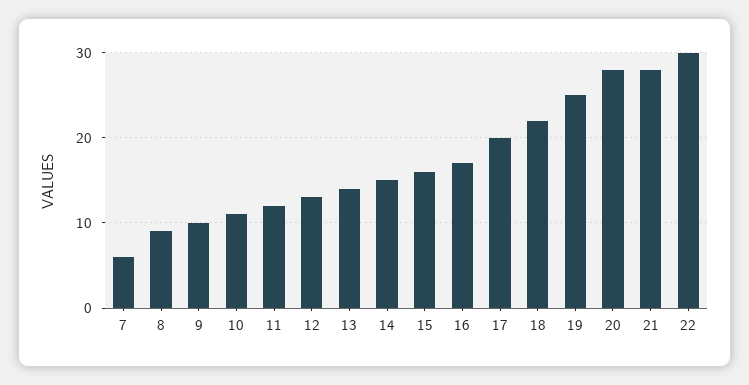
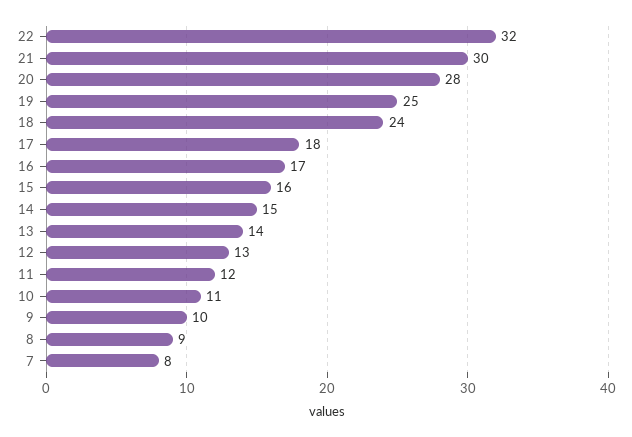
7: 6 -> 8
17: 20 -> 18
18: 22 -> 24
21: 28 -> 30
22: 30 -> 32

